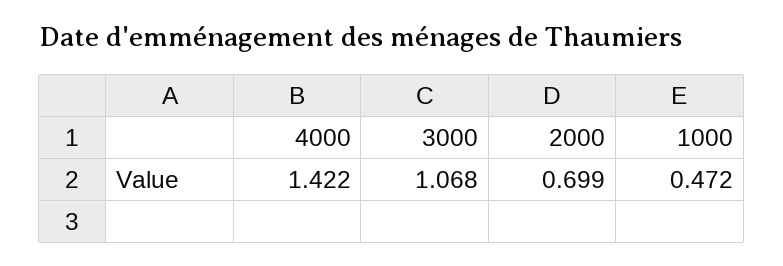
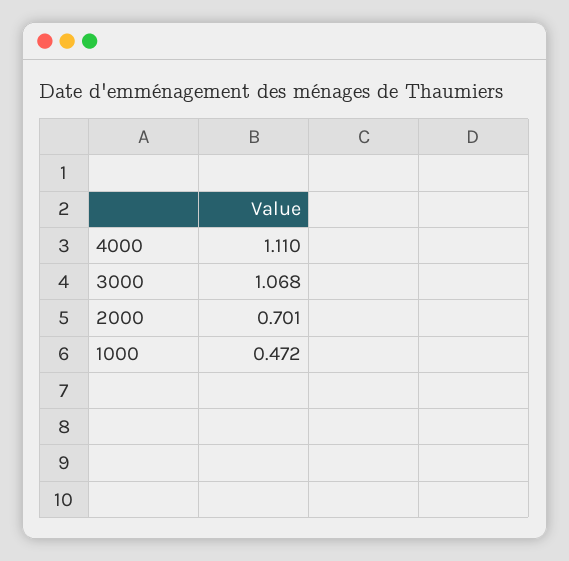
4000: 1.422 -> 1.11
2000: 0.699 -> 0.701

